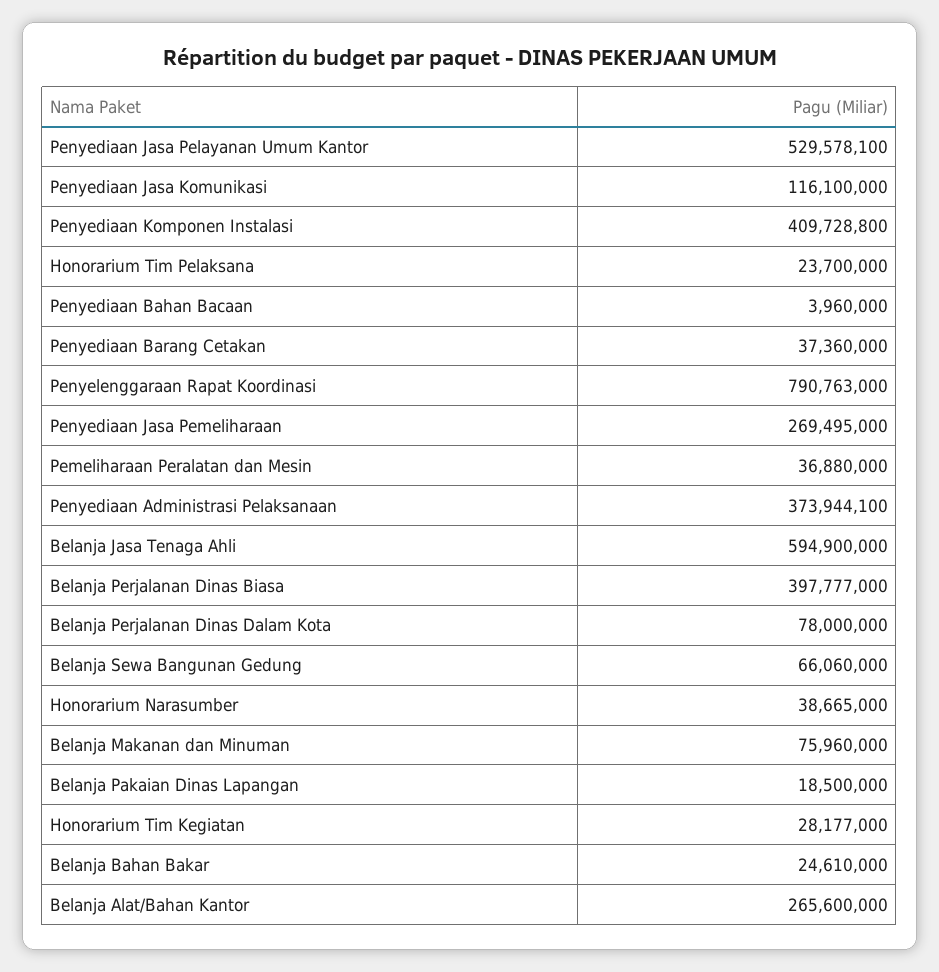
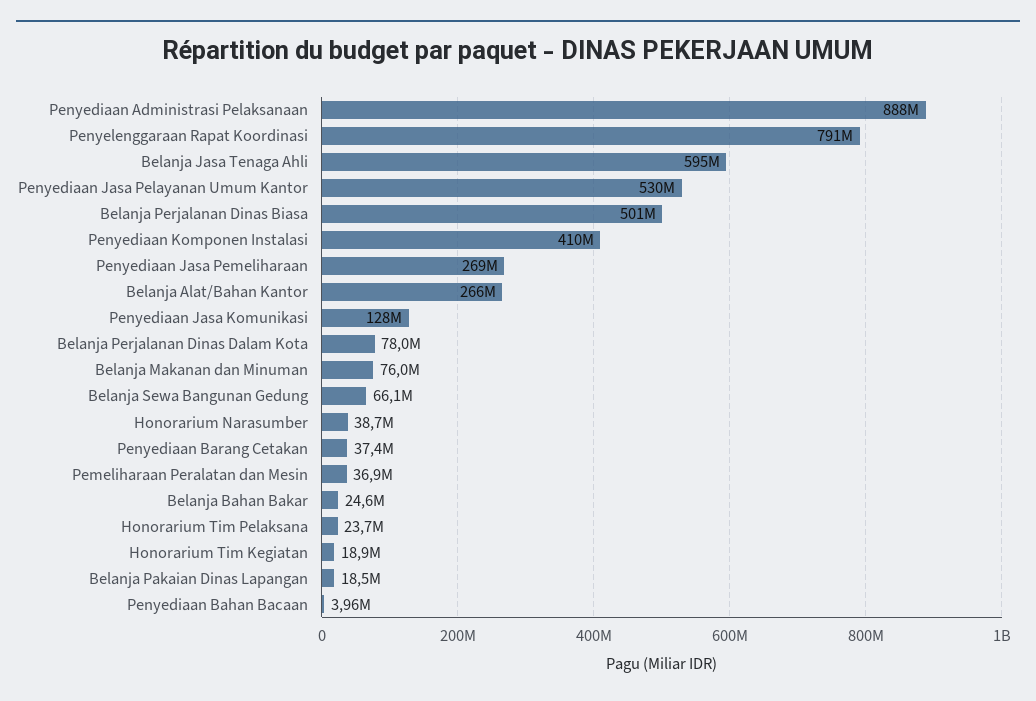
Penyediaan Jasa Komunikasi: 116100000 -> 128000000
Penyediaan Administrasi Pelaksanaan: 373944100 -> 888000000
Belanja Perjalanan Dinas Biasa: 397777000 -> 501000000
Honorarium Tim Kegiatan: 28177000 -> 18900000

